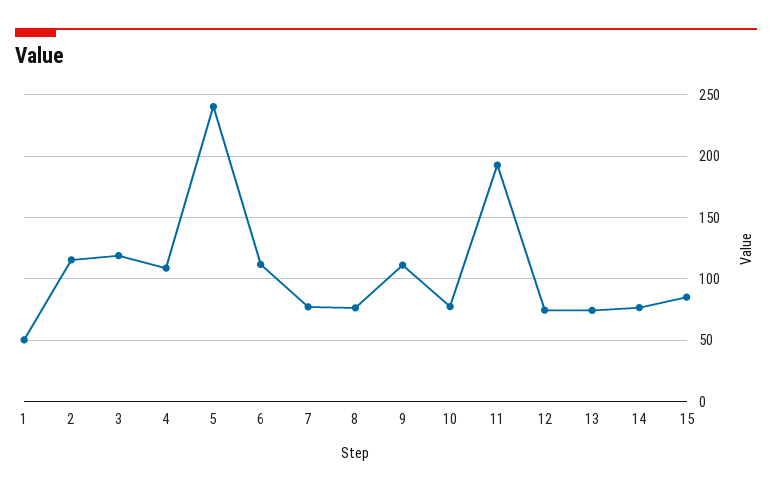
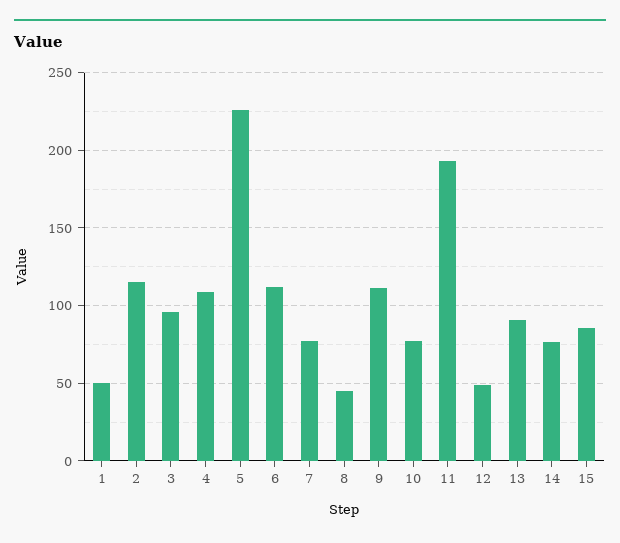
3: 120 -> 95
5: 240 -> 225
8: 75 -> 45
12: 75 -> 50
13: 75 -> 90

